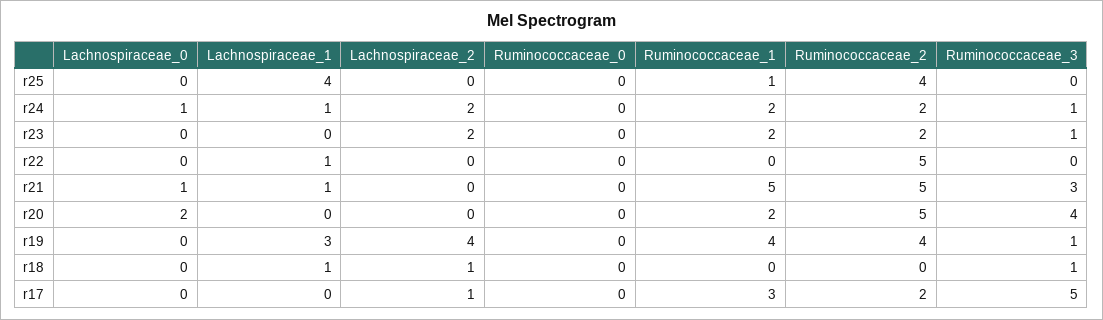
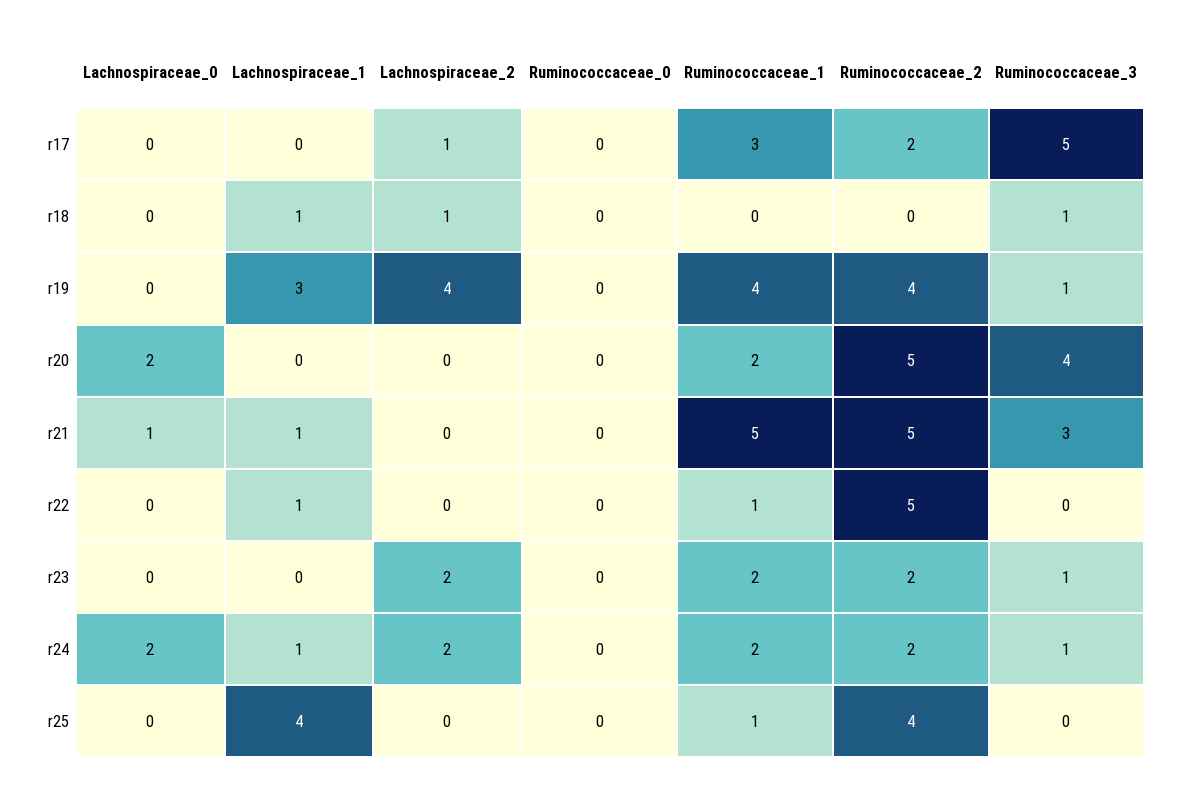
Lachnospiraceae_0, r24: 1 -> 2
Ruminococcaceae_1, r22: 0 -> 1

